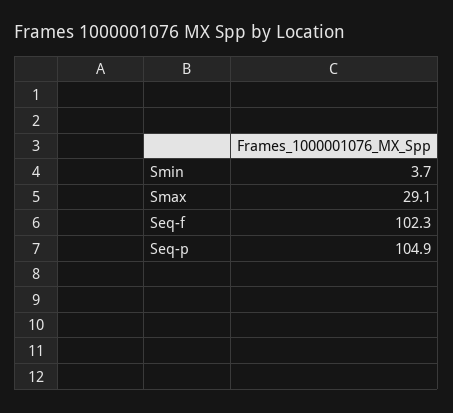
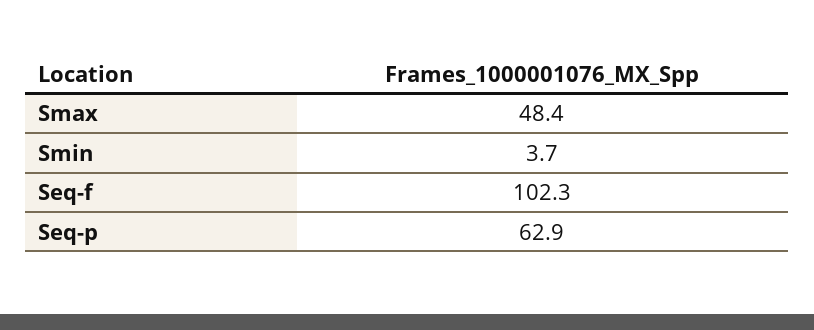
Smax: 29.1 -> 48.4
Seq-p: 104.9 -> 62.9

